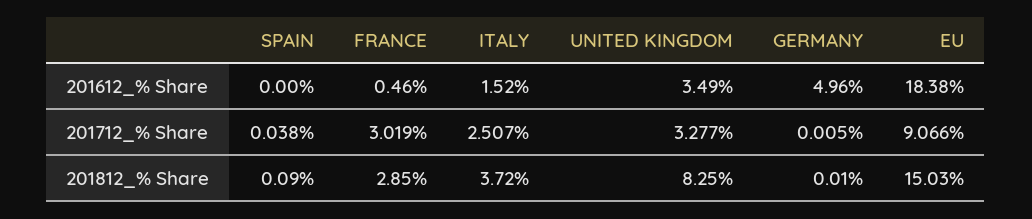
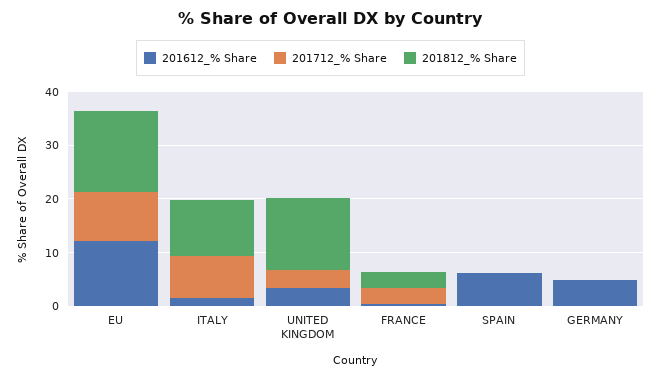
201612_% Share, SPAIN: 0 -> 6
201612_% Share, EU: 18.38 -> 12
201712_% Share, ITALY: 2.507 -> 8
201812_% Share, ITALY: 3.72 -> 10
201812_% Share, UNITED KINGDOM: 8.25 -> 14

